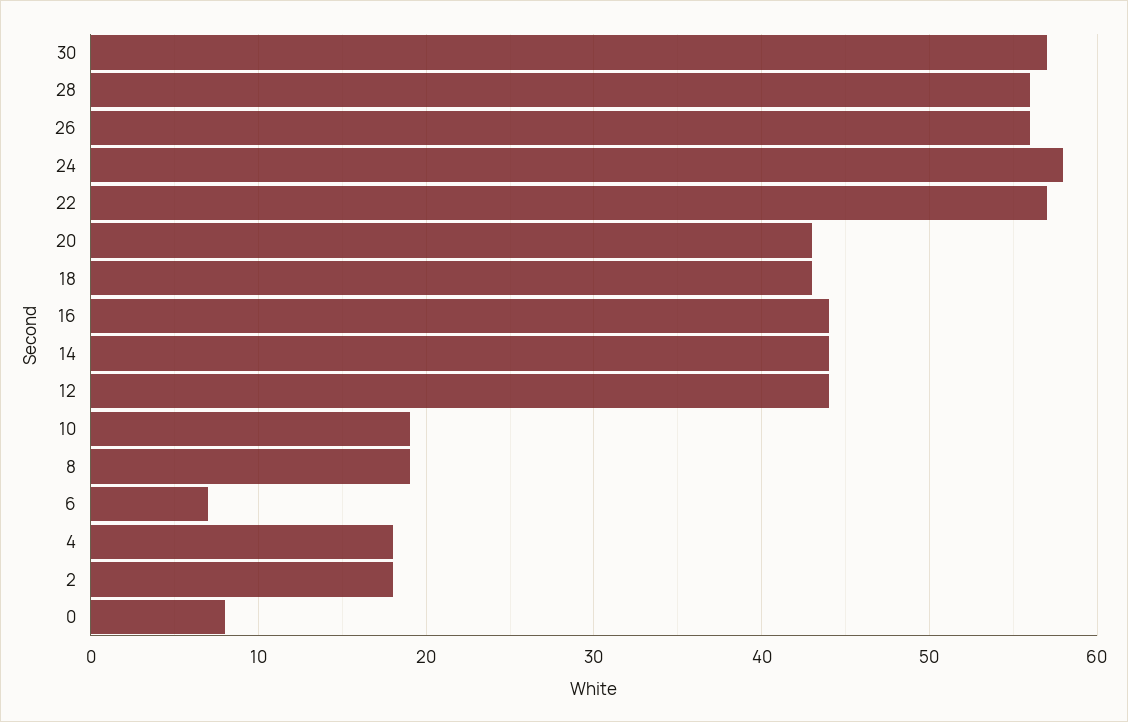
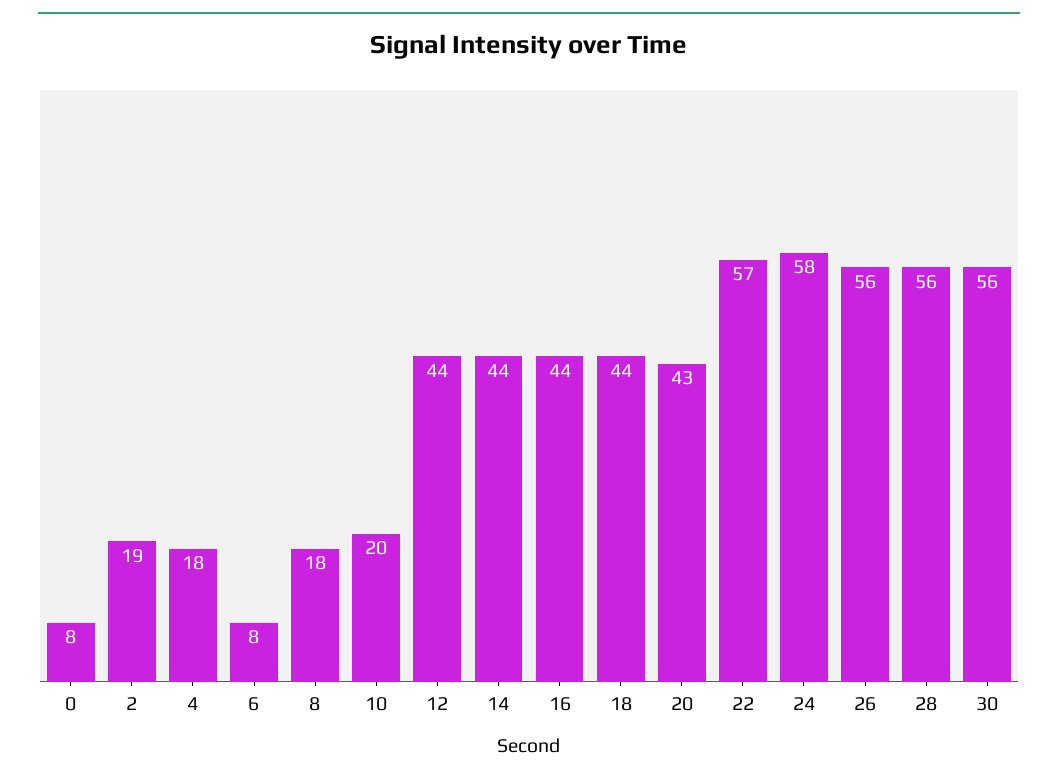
30: 57 -> 56
18: 43 -> 44
10: 19 -> 20
8: 19 -> 18
6: 7 -> 8
2: 18 -> 19

